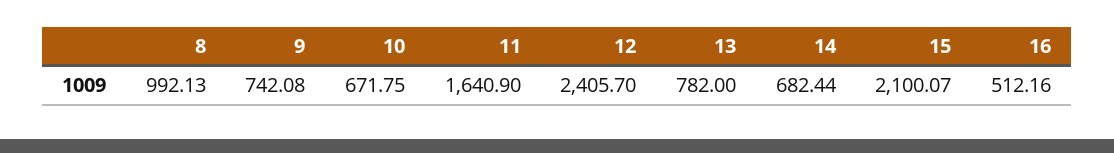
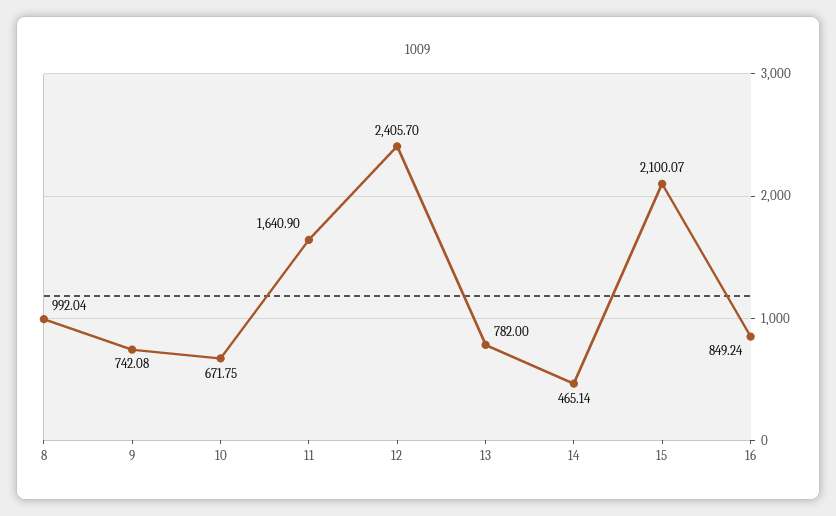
8: 992.13 -> 992.04
14: 682.44 -> 465.14
16: 512.16 -> 849.24

